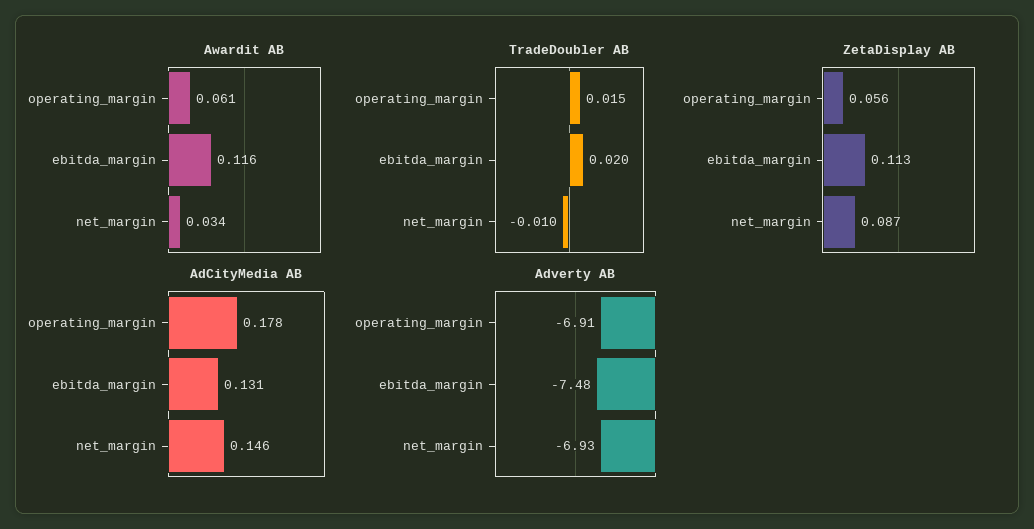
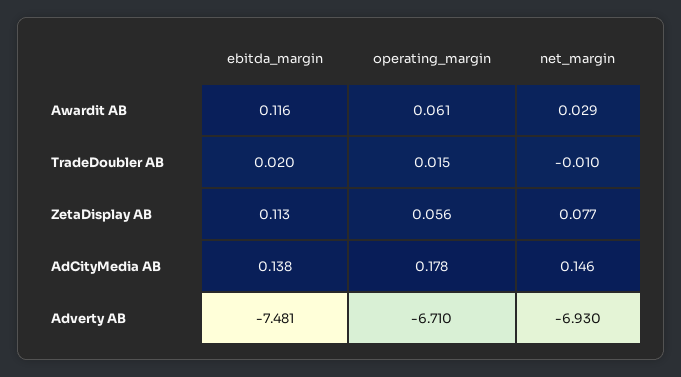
Awardit AB, net_margin: 0.034 -> 0.029
ZetaDisplay AB, net_margin: 0.087 -> 0.077
AdCityMedia AB, ebitda_margin: 0.131 -> 0.138
Adverty AB, operating_margin: -6.91 -> -6.71

